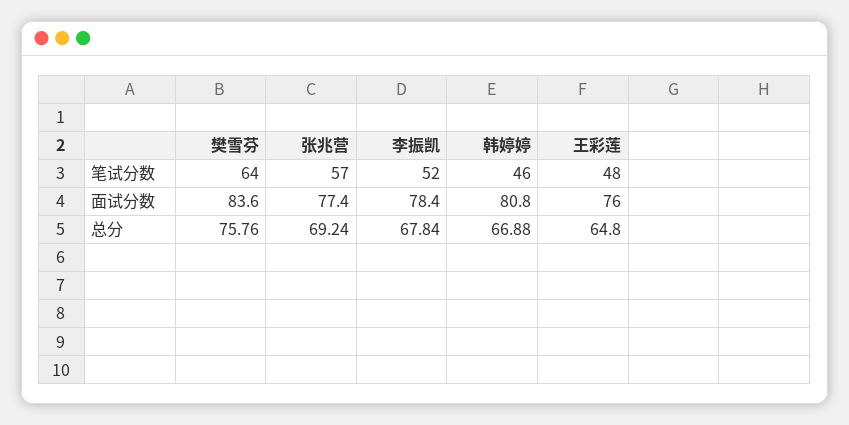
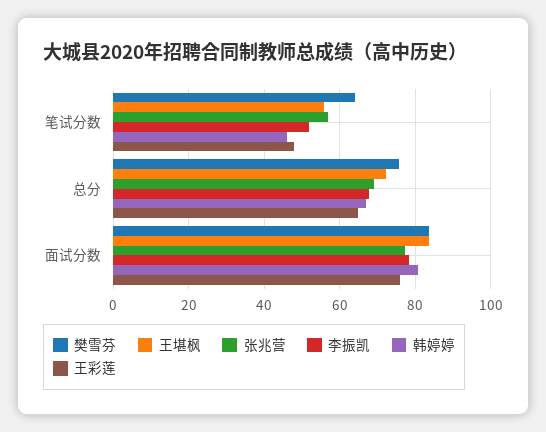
王堪枫, 笔试分数: none -> 56
王堪枫, 总分: none -> 72
王堪枫, 面试分数: none -> 84

